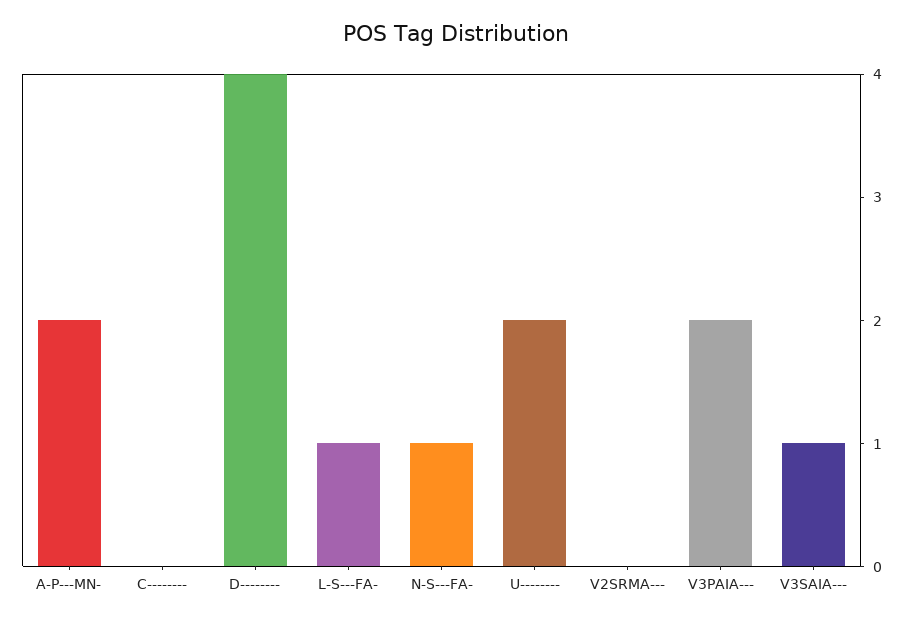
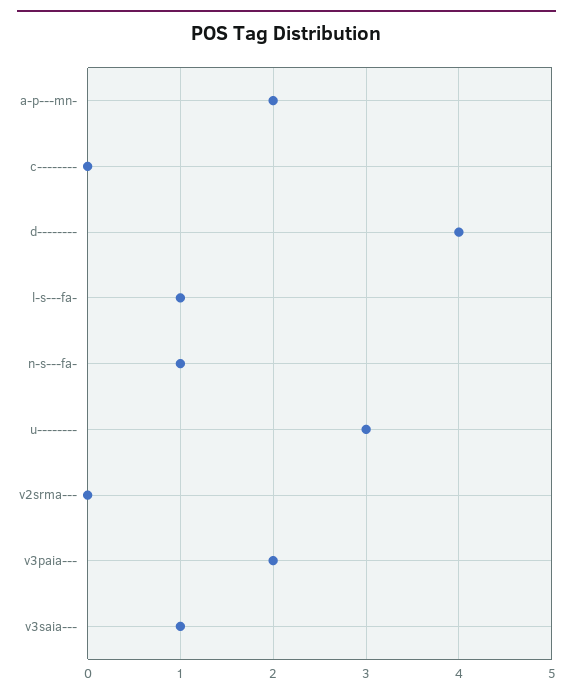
U--------: 2 -> 3

